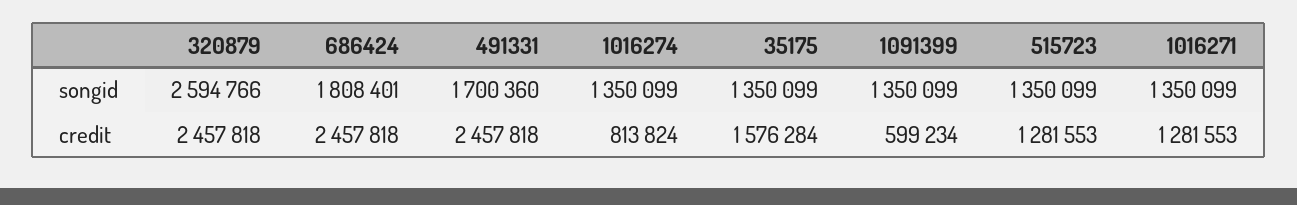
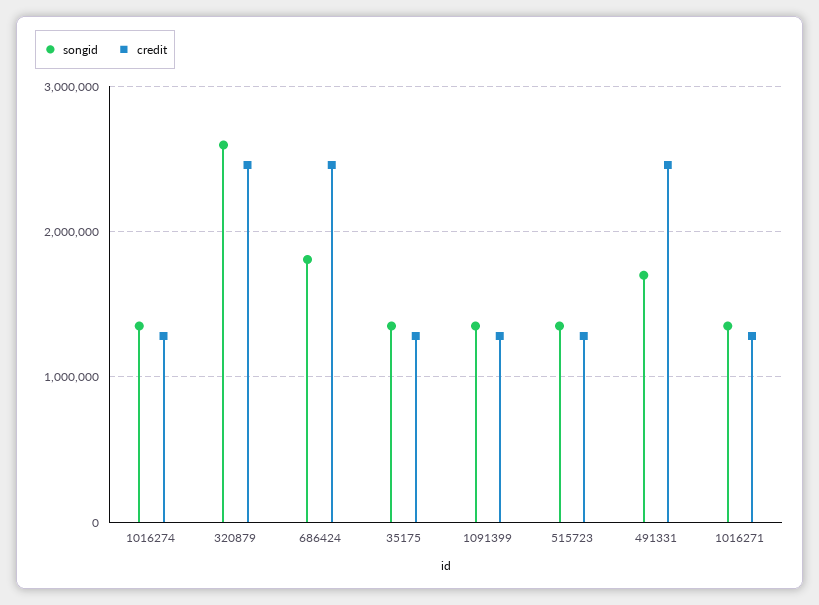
credit, 1016274: 813824 -> 1300000
credit, 35175: 1576284 -> 1300000
credit, 1091399: 599234 -> 1300000

